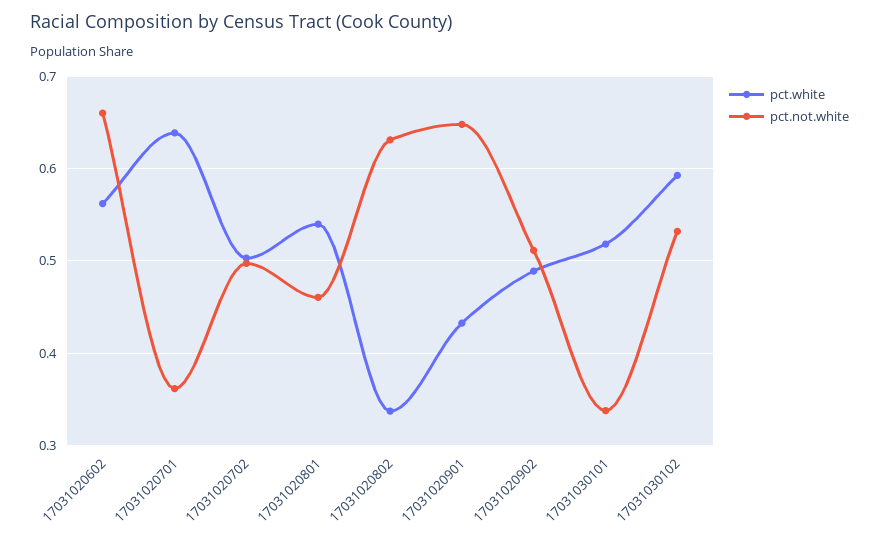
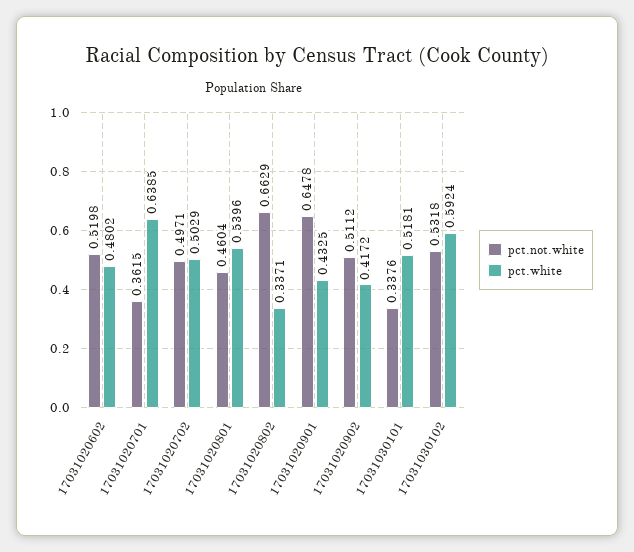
pct.white, 17031020602: 0.56 -> 0.4802
pct.not.white, 17031020602: 0.66 -> 0.5198
pct.not.white, 17031020802: 0.63 -> 0.6629
pct.white, 17031020902: 0.49 -> 0.4172

